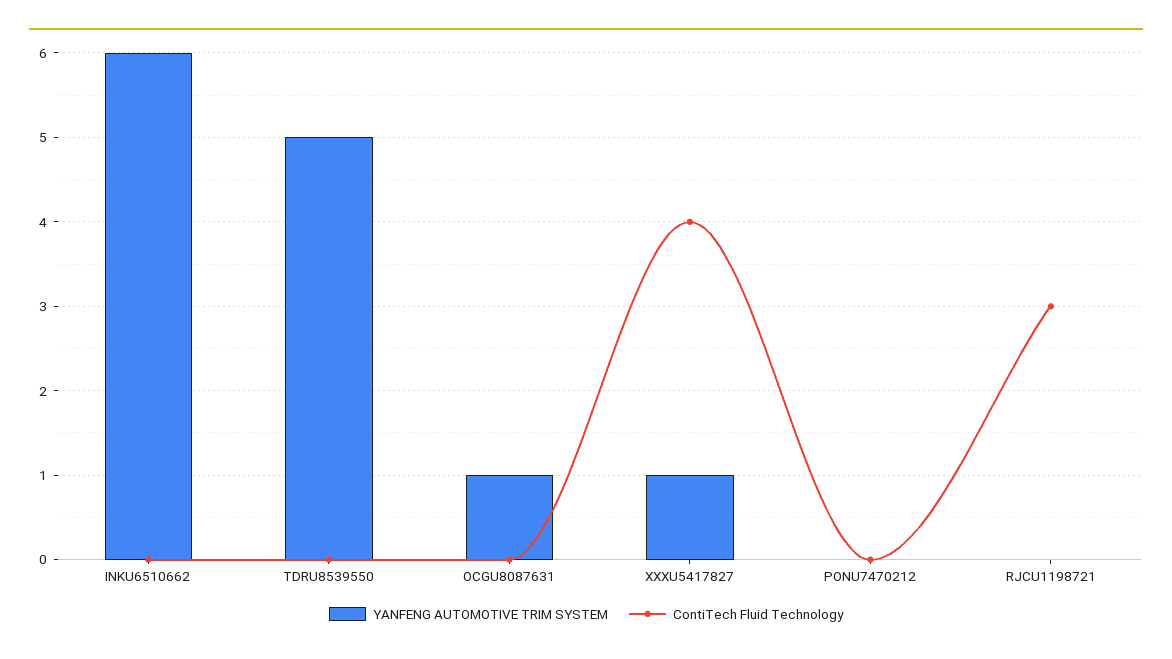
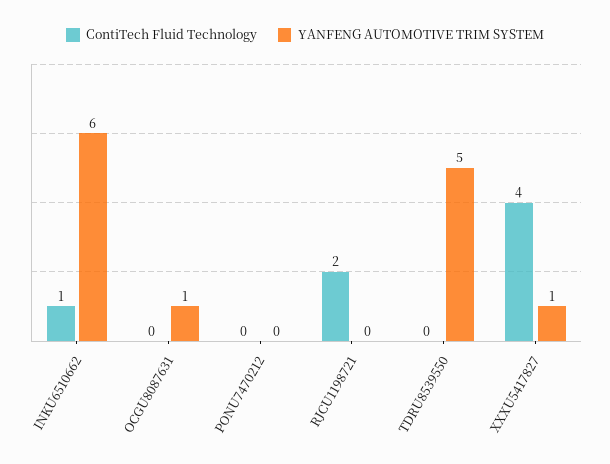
ContiTech Fluid Technology, INKU6510662: 0 -> 1
ContiTech Fluid Technology, RJCU1198721: 3 -> 2

